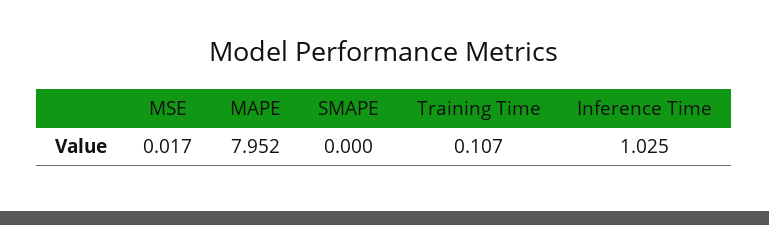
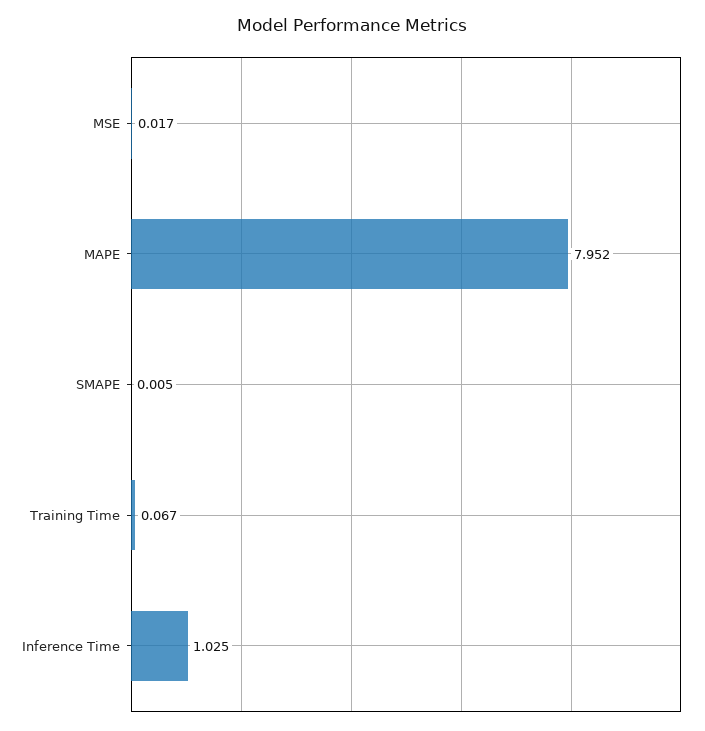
SMAPE: 0 -> 0.005
Training Time: 0.107 -> 0.067

